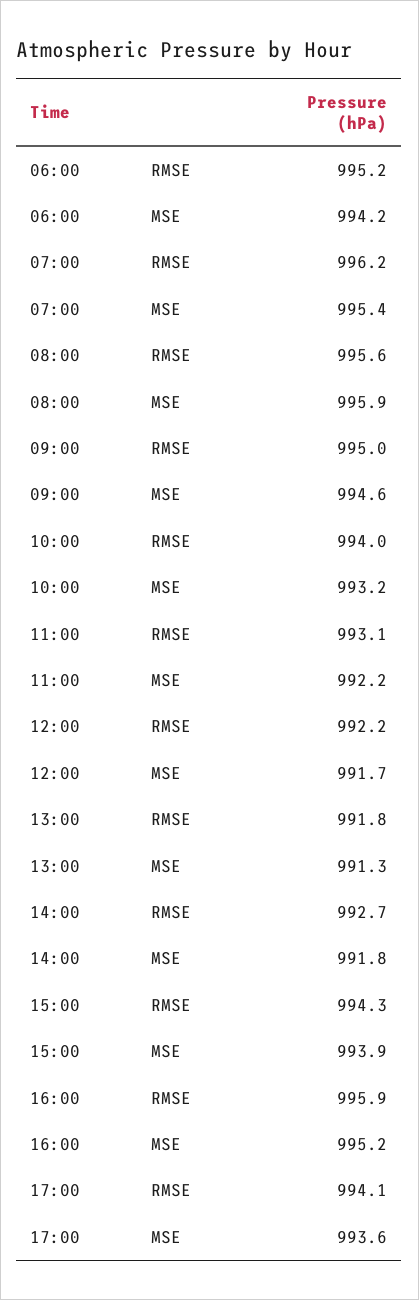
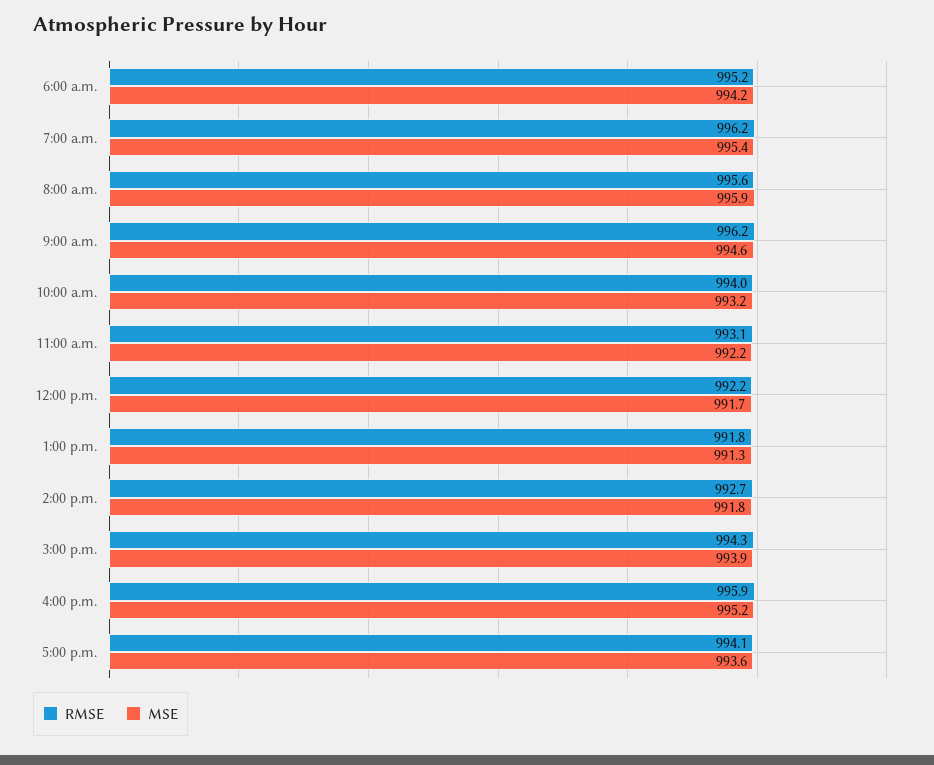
RMSE, 09:00: 995 -> 996.2

